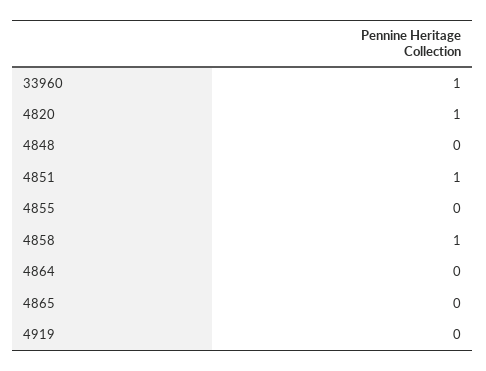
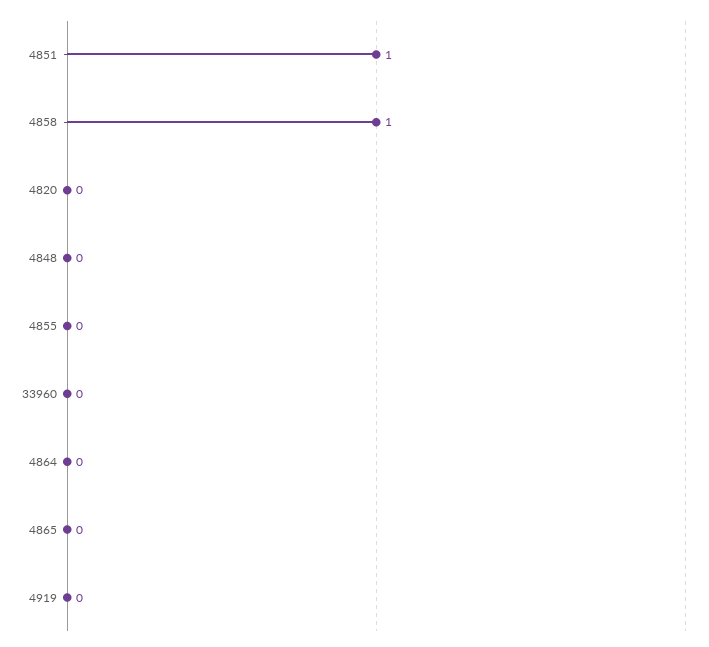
33960: 1 -> 0
4820: 1 -> 0

